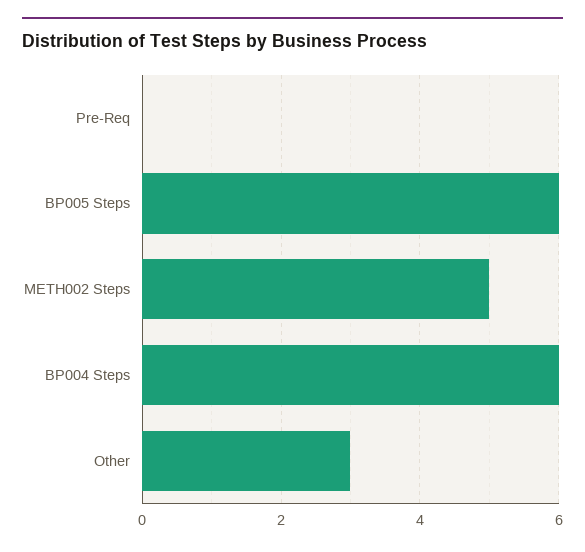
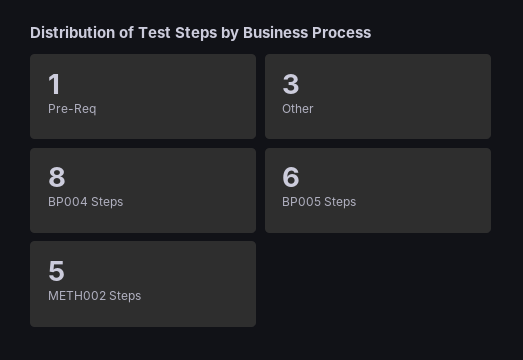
Pre-Req: 0 -> 1
BP004 Steps: 6 -> 8

